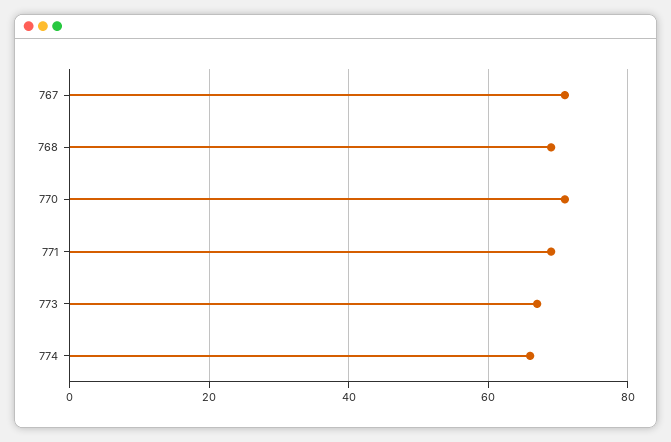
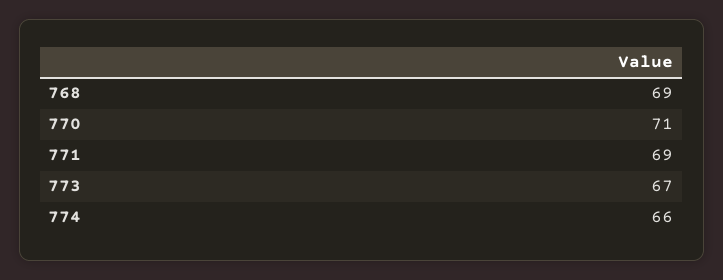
767: 70 -> none

